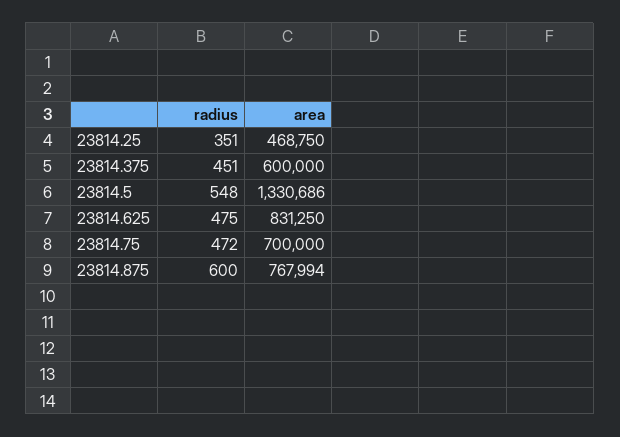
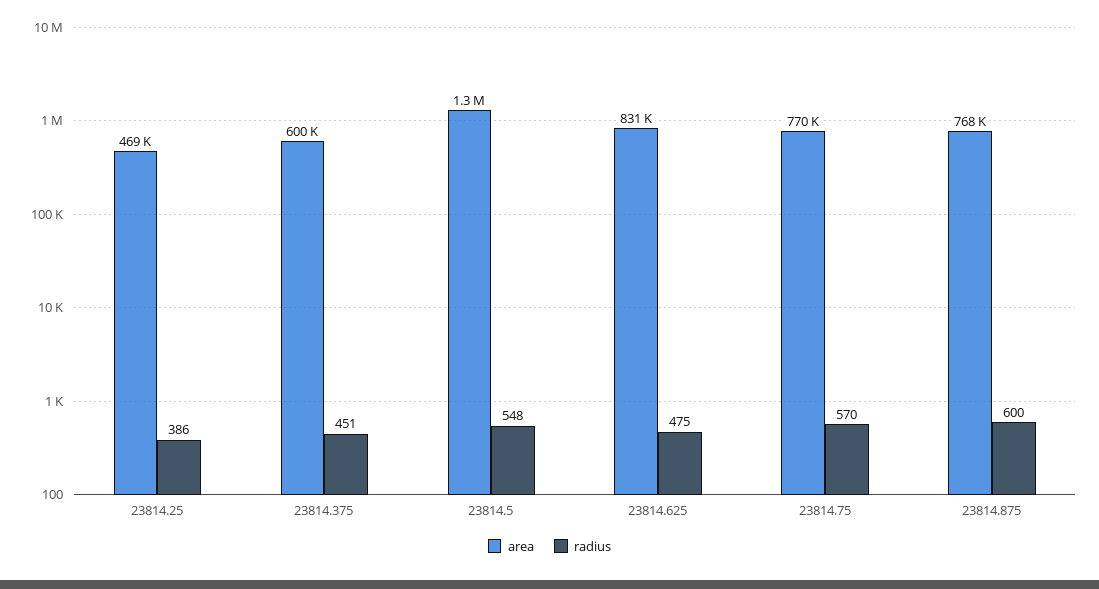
radius, 23814.25: 351 -> 386
radius, 23814.75: 472 -> 570
area, 23814.75: 700000 -> 770000

